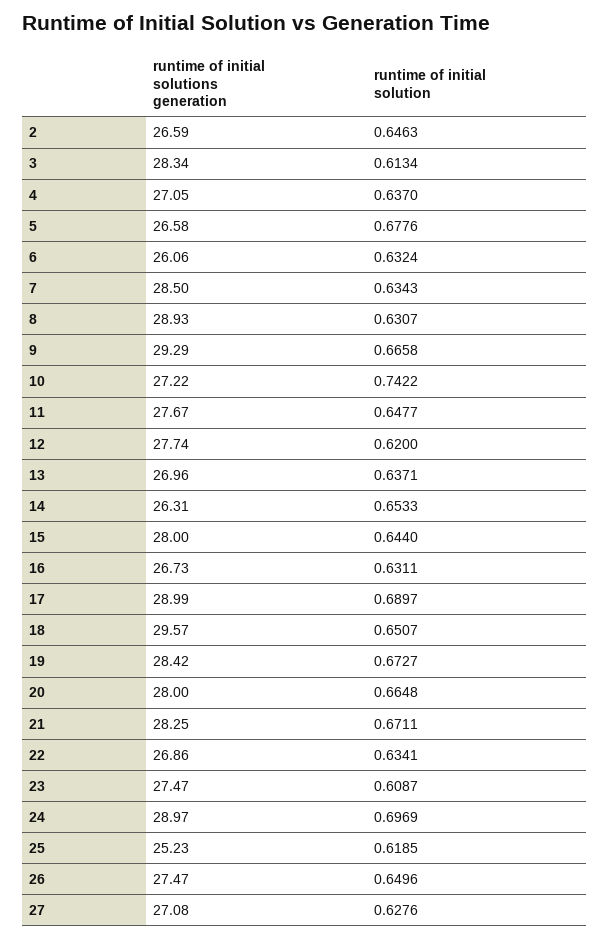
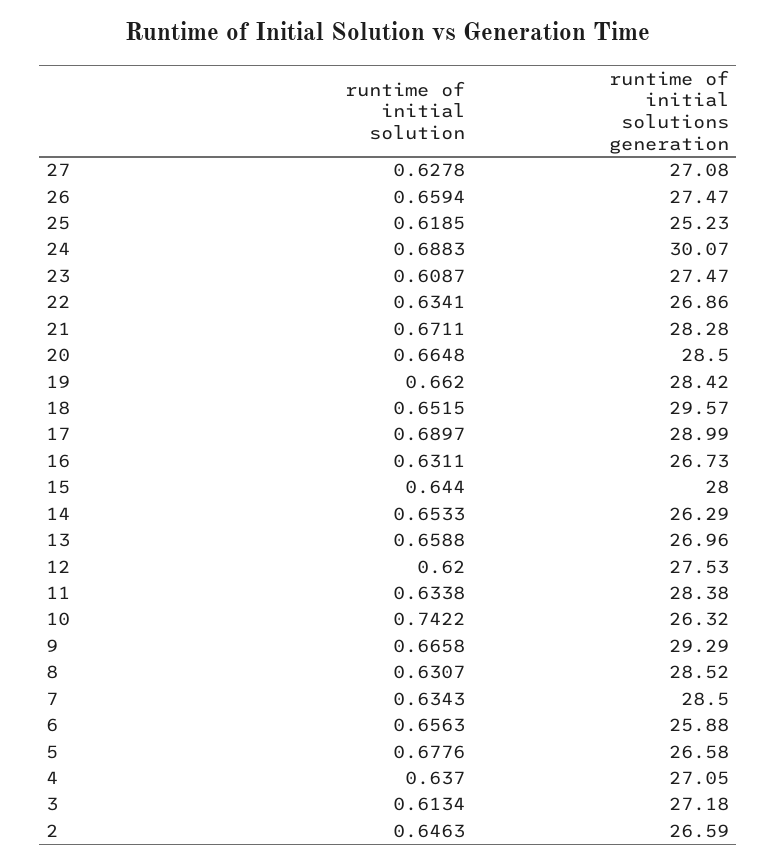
runtime of initial solutions generation, 3: 28.34 -> 27.18
runtime of initial solutions generation, 6: 26.06 -> 25.88
runtime of initial solution, 6: 0.6324 -> 0.6563
runtime of initial solutions generation, 8: 28.93 -> 28.52
runtime of initial solutions generation, 10: 27.22 -> 26.32
runtime of initial solutions generation, 11: 27.67 -> 28.38
runtime of initial solution, 11: 0.6477 -> 0.6338
runtime of initial solutions generation, 12: 27.74 -> 27.53
runtime of initial solution, 13: 0.6371 -> 0.6588
runtime of initial solutions generation, 14: 26.31 -> 26.29
runtime of initial solution, 18: 0.6507 -> 0.6515
runtime of initial solution, 19: 0.6727 -> 0.662
runtime of initial solutions generation, 20: 28 -> 28.5
runtime of initial solutions generation, 21: 28.25 -> 28.28
runtime of initial solutions generation, 24: 28.97 -> 30.07
runtime of initial solution, 24: 0.6969 -> 0.6883
runtime of initial solution, 26: 0.6496 -> 0.6594
runtime of initial solution, 27: 0.6276 -> 0.6278

